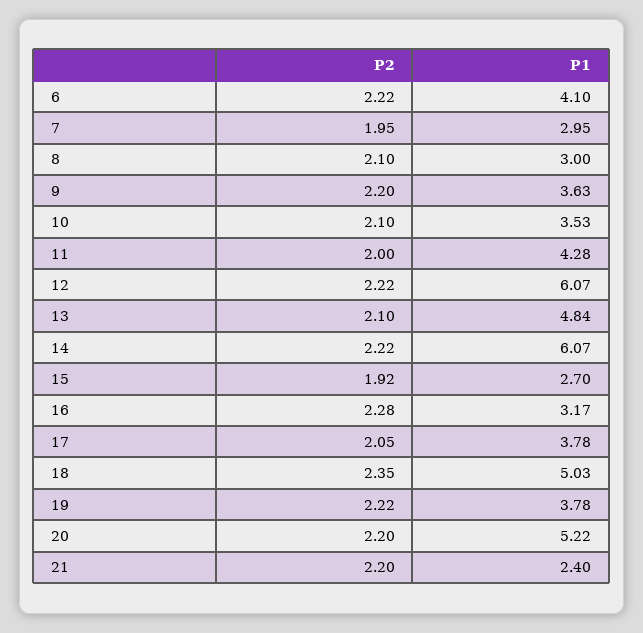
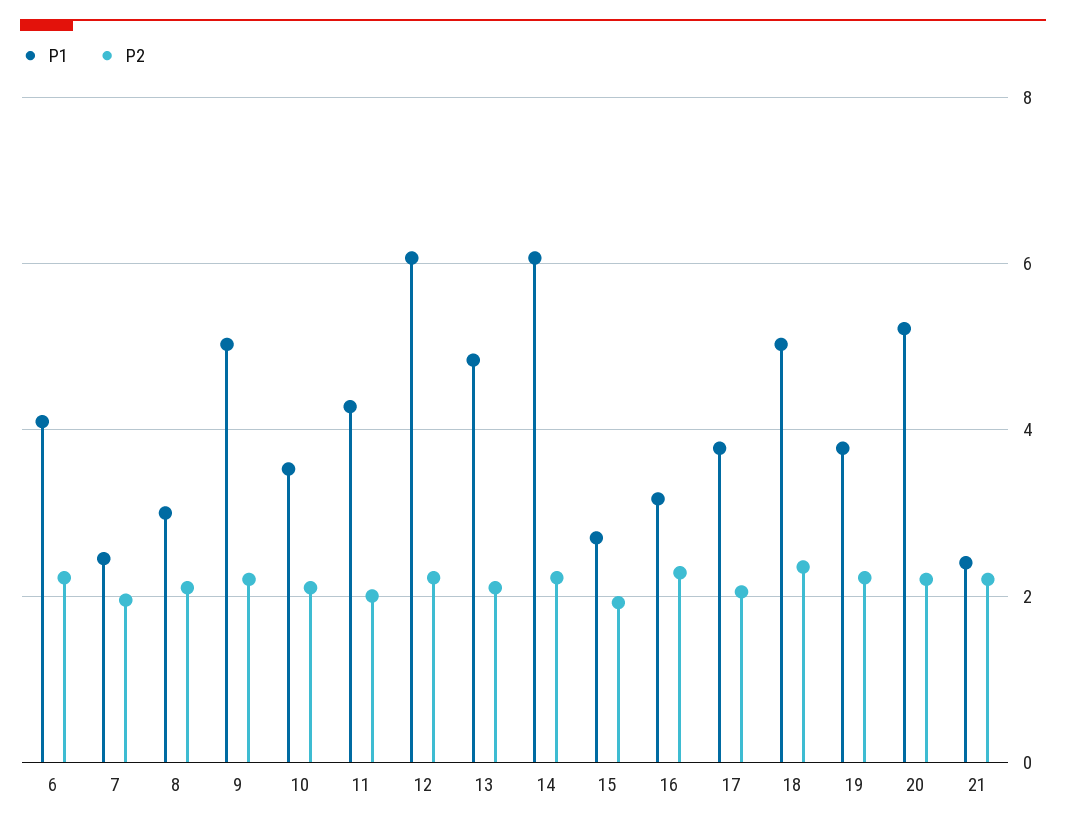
P1, 7: 2.95 -> 2.4
P1, 9: 3.63 -> 5

